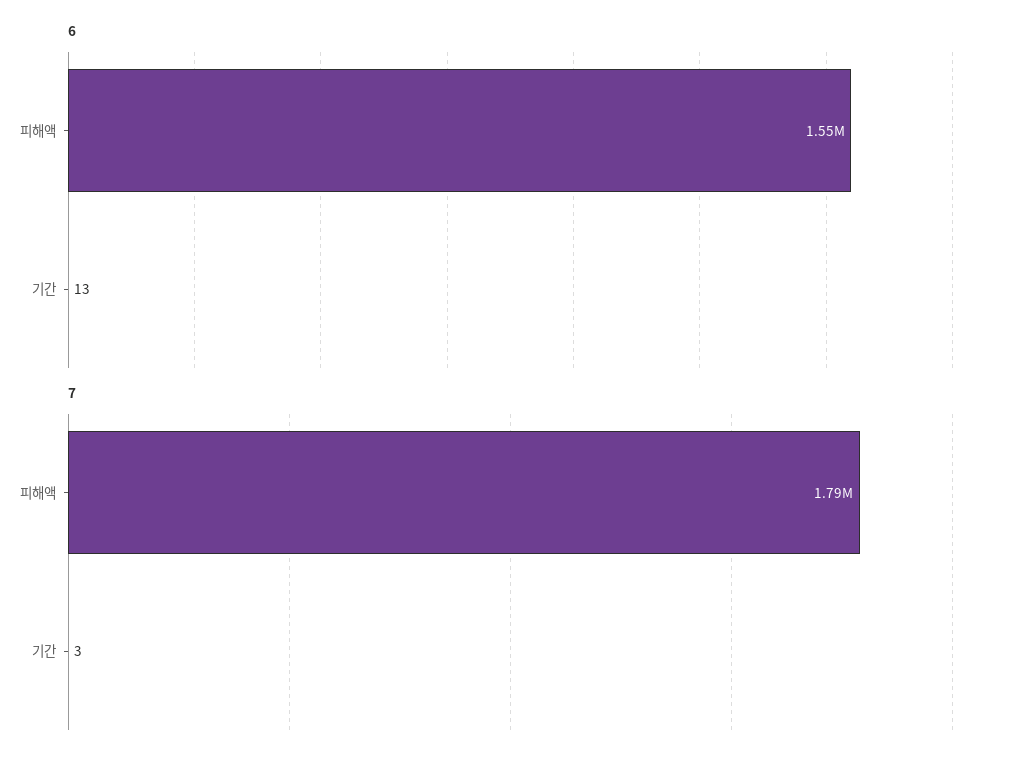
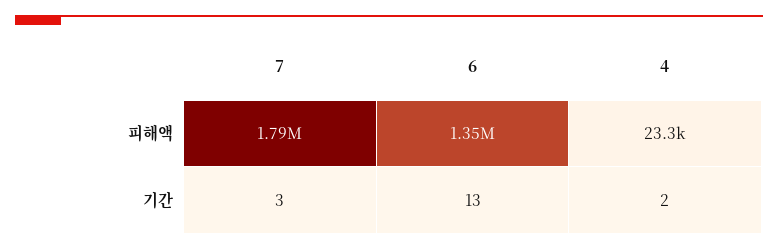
6, 피해액: 1550000 -> 1350000
4, 피해액: none -> 23300
4, 기간: none -> 2

